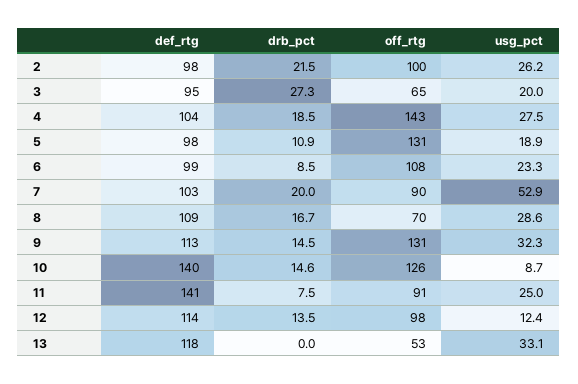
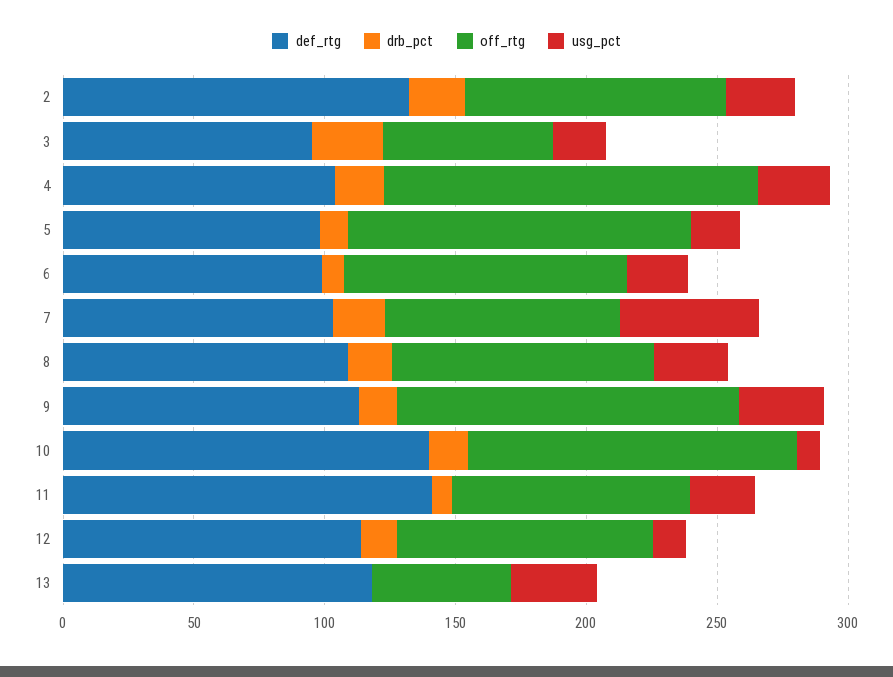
def_rtg, 2: 98 -> 130
off_rtg, 8: 70 -> 100

